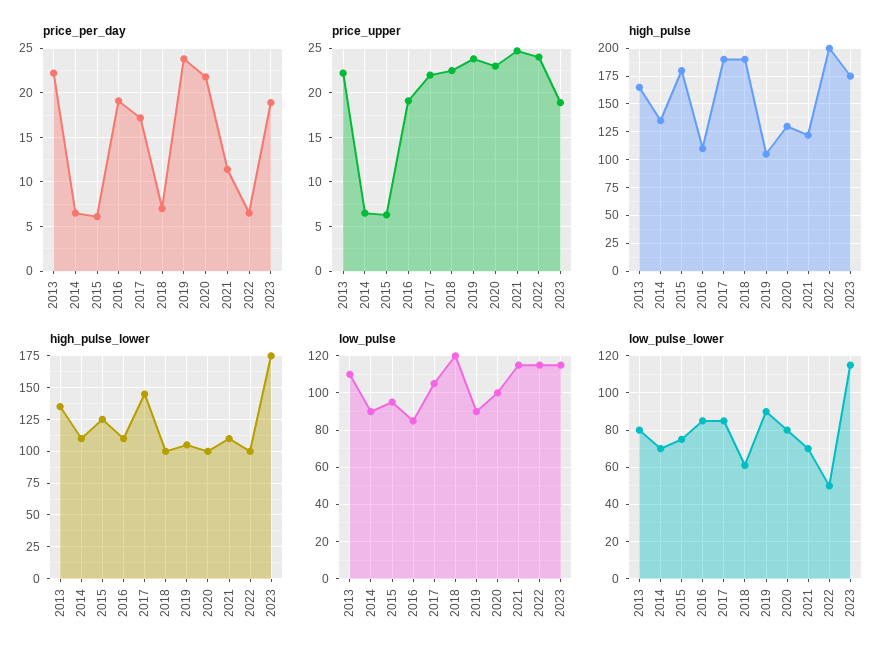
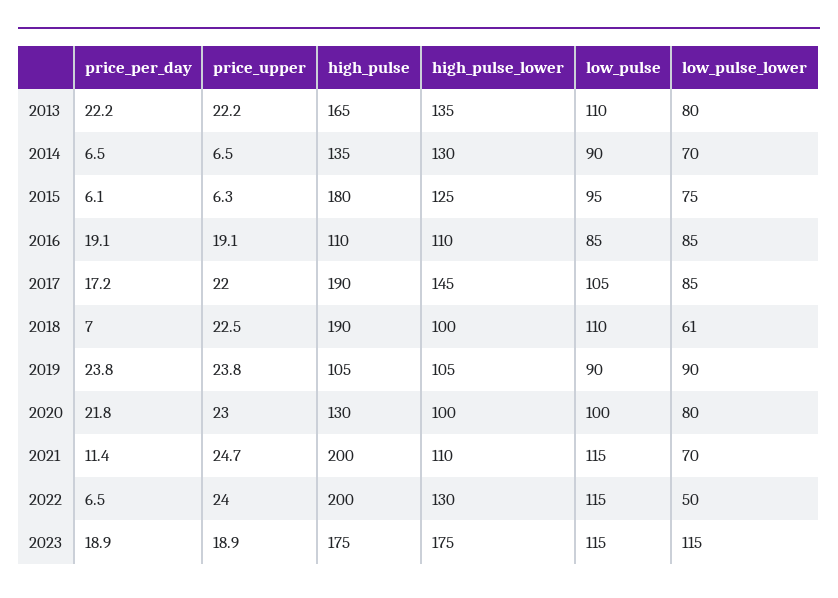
high_pulse, 2021: 125 -> 200
high_pulse_lower, 2014: 110 -> 130
high_pulse_lower, 2022: 100 -> 130
low_pulse, 2018: 120 -> 110

